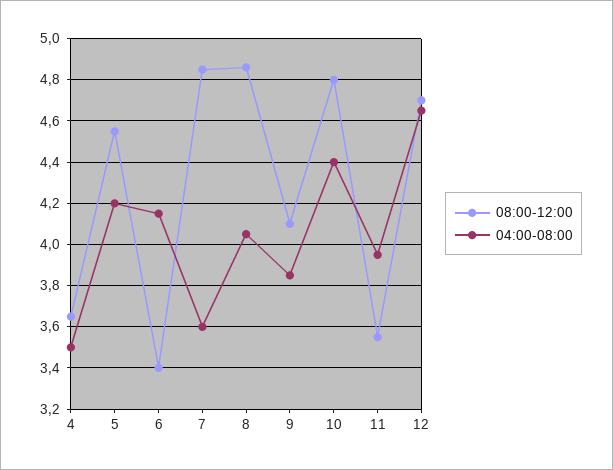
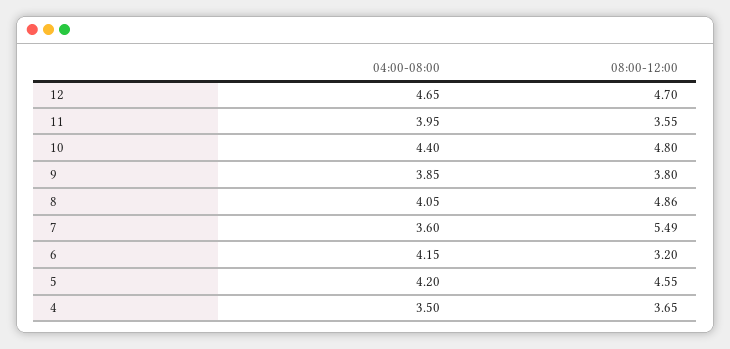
08:00-12:00, 6: 3.4 -> 3.2
08:00-12:00, 7: 4.85 -> 5.49
08:00-12:00, 9: 4.1 -> 3.8

